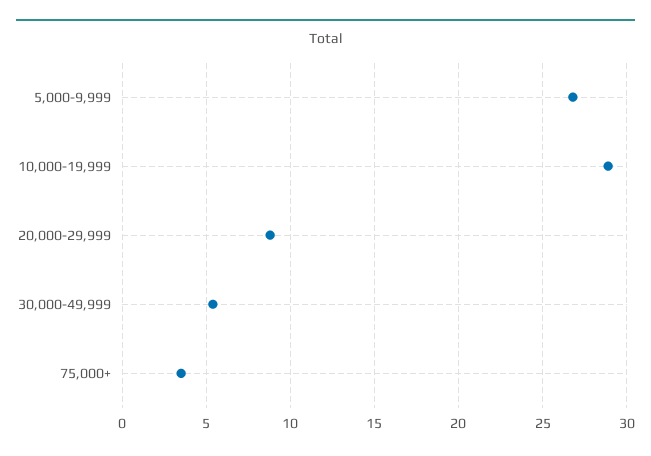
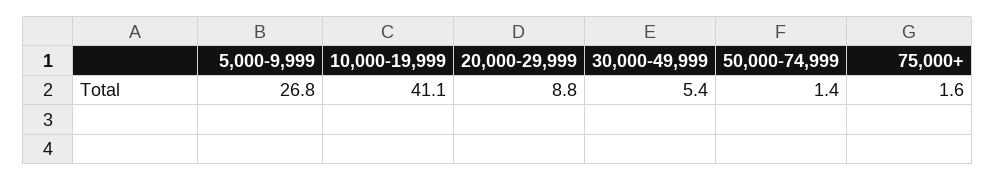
10,000-19,999: 29 -> 41.1
75,000+: 3.5 -> 1.6
50,000-74,999: none -> 1.4

